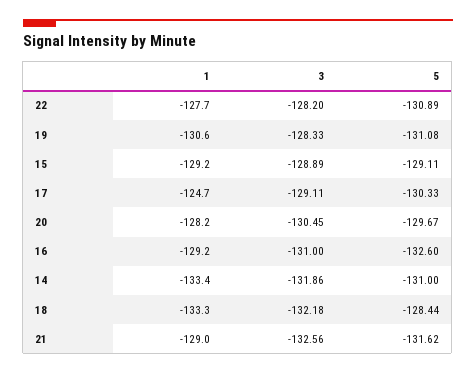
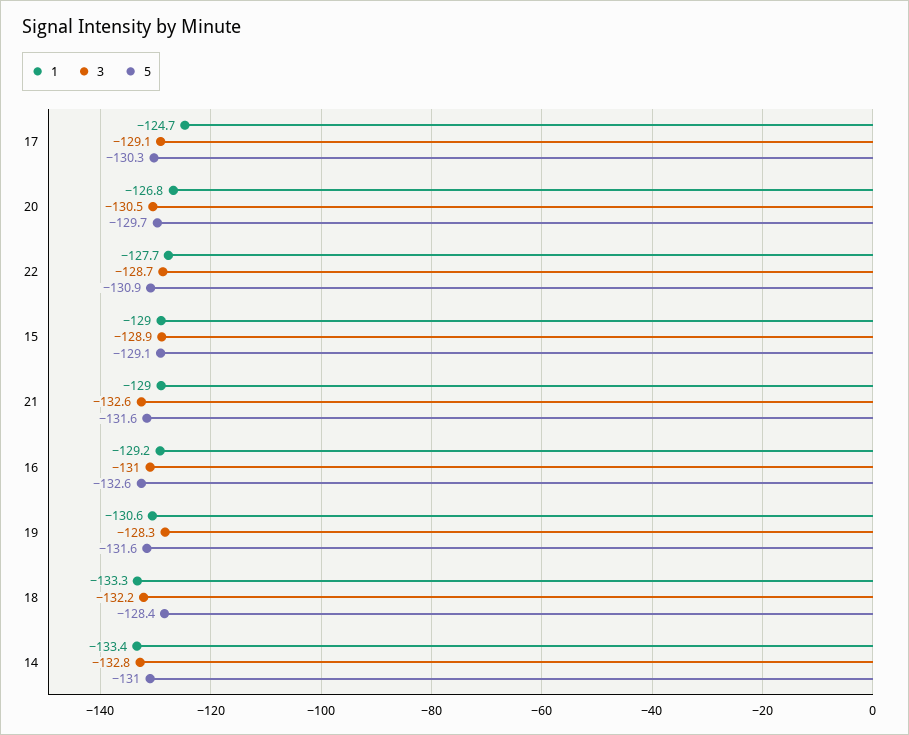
3, 22: -128.2 -> -128.7
5, 19: -131.08 -> -131.6
1, 15: -129.2 -> -129
1, 20: -128.2 -> -126.8
3, 14: -131.86 -> -132.8

